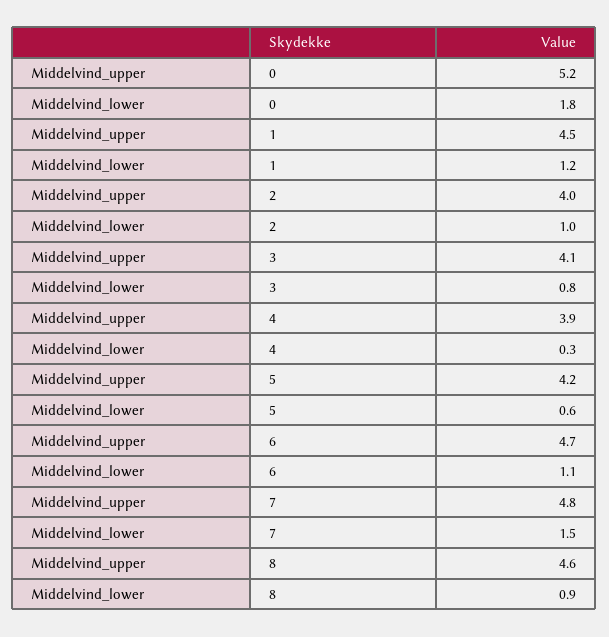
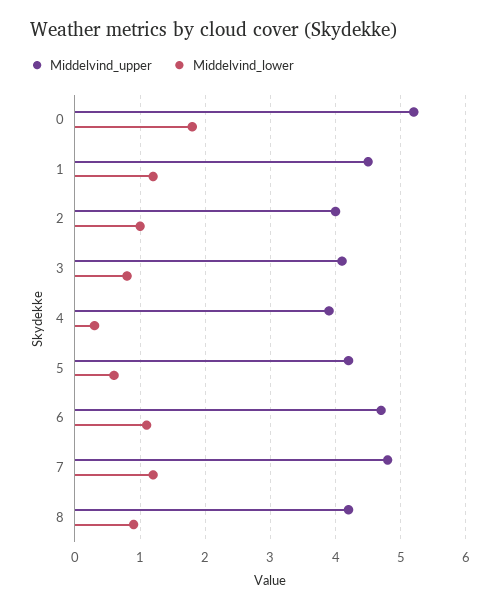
Middelvind_lower, 7: 1.5 -> 1.2
Middelvind_upper, 8: 4.6 -> 4.2

